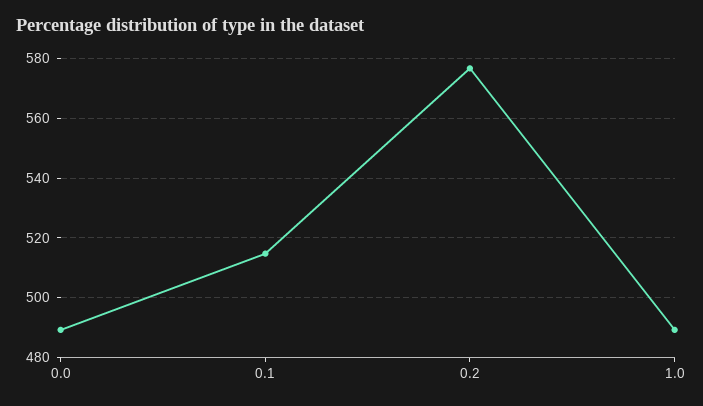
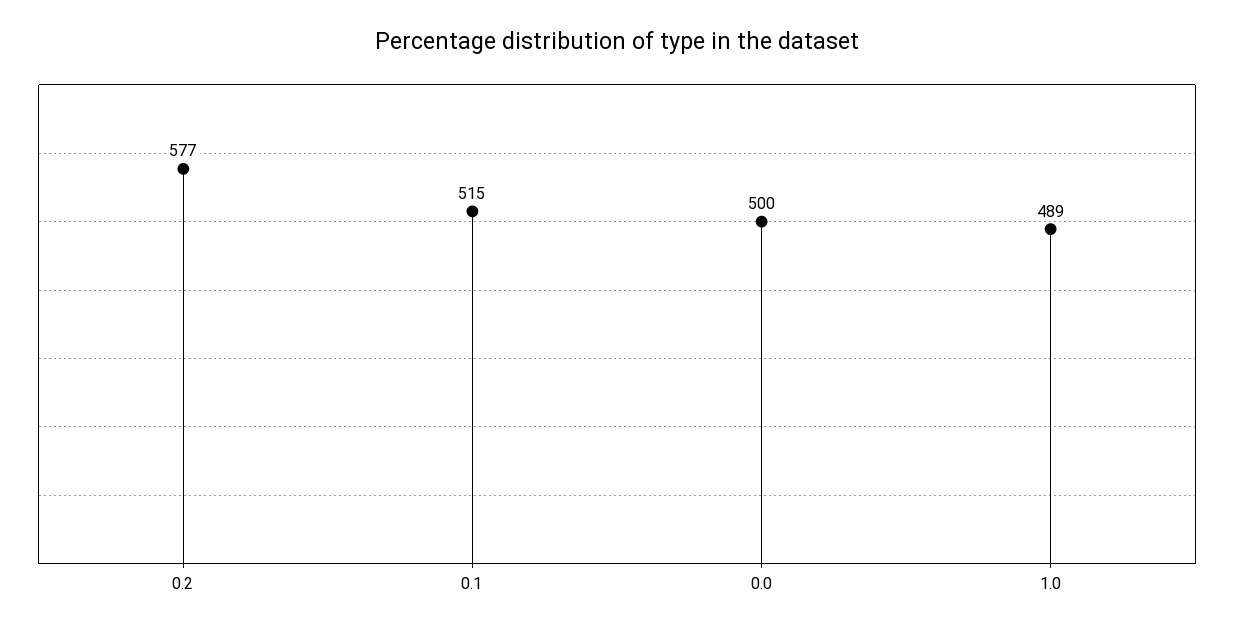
0.0: 490 -> 500

